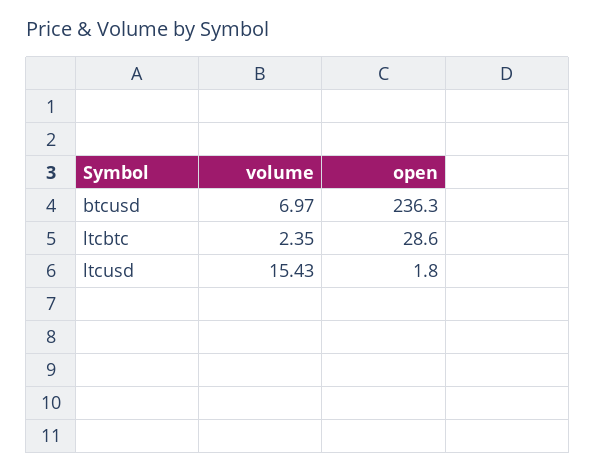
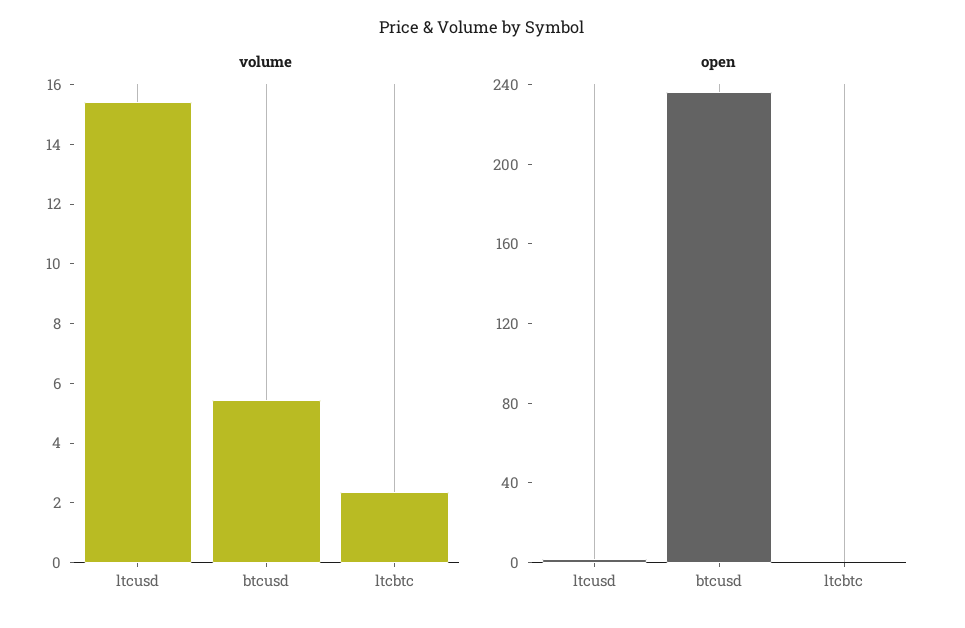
volume, btcusd: 6.97 -> 5.5
open, ltcbtc: 28.6 -> 0

